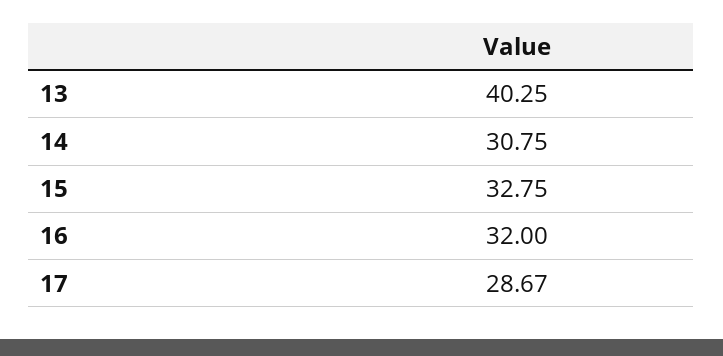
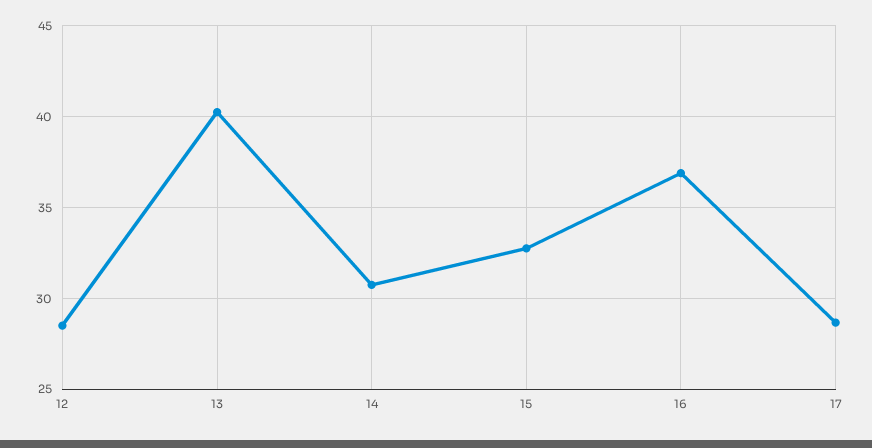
16: 32 -> 37
12: none -> 28.5

